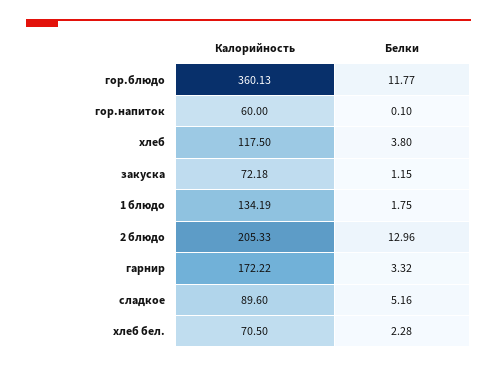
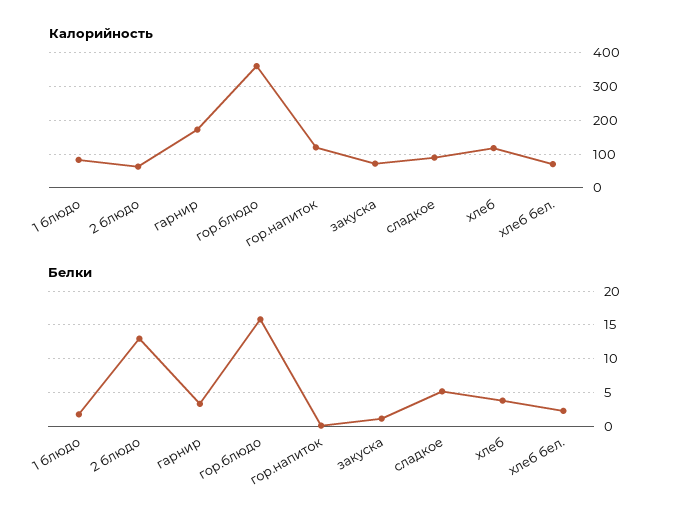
Белки, гор.блюдо: 11.77 -> 16
Калорийность, гор.напиток: 60 -> 120
Калорийность, 1 блюдо: 134.19 -> 80
Калорийность, 2 блюдо: 205.33 -> 60

